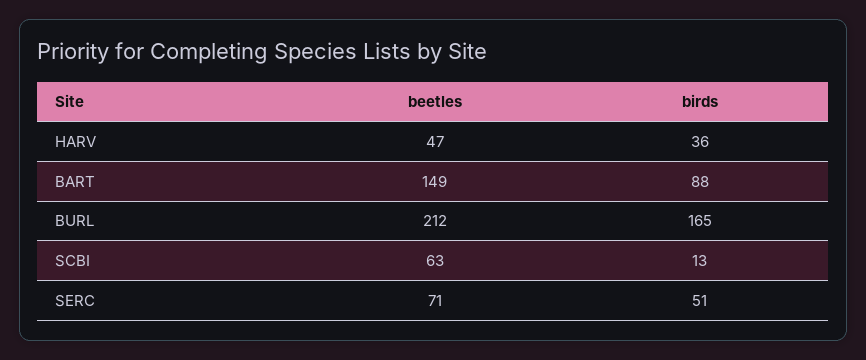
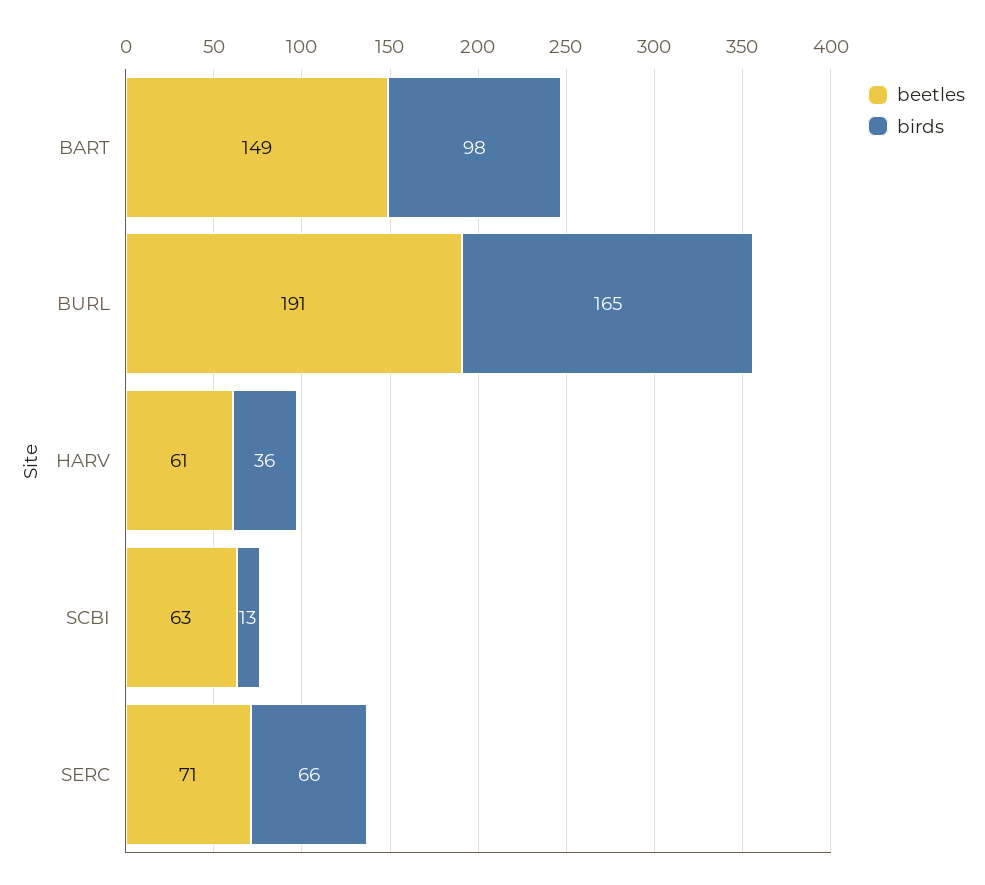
beetles, HARV: 47 -> 61
birds, BART: 88 -> 98
beetles, BURL: 212 -> 191
birds, SERC: 51 -> 66

